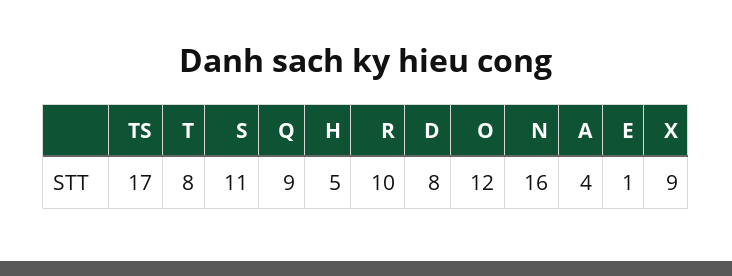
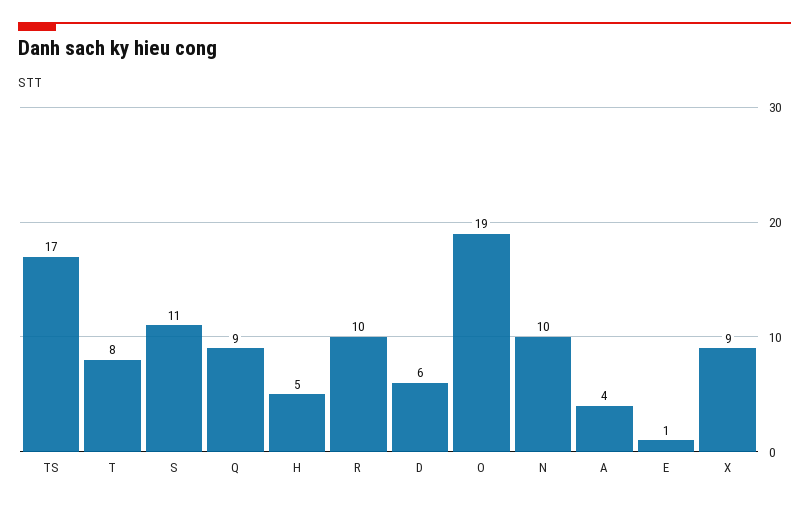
D: 8 -> 6
O: 12 -> 19
N: 16 -> 10

